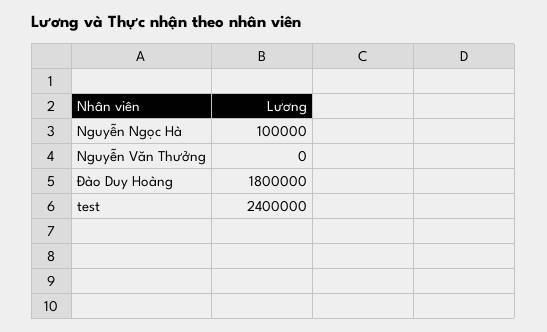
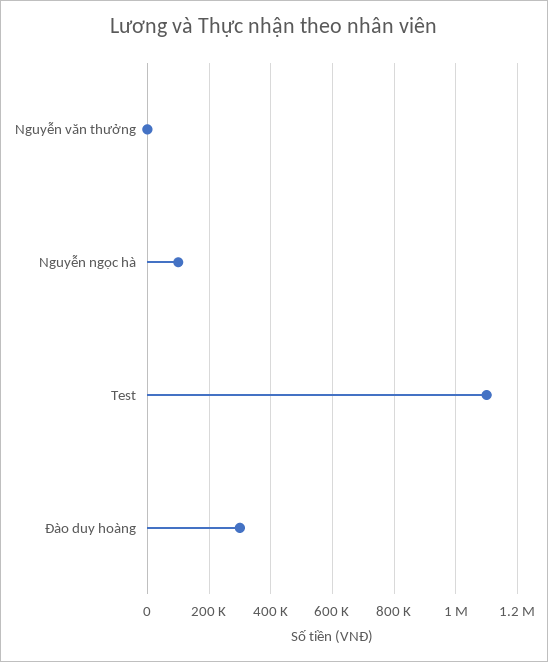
Đào Duy Hoàng: 1800000 -> 300000
test: 2400000 -> 1100000

